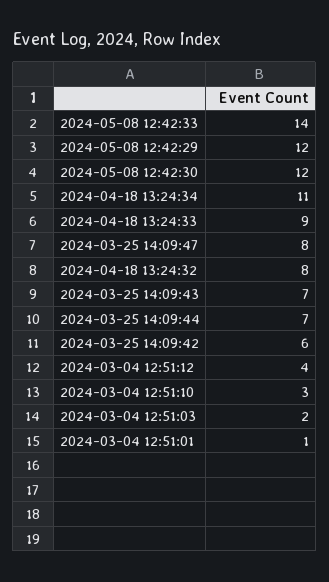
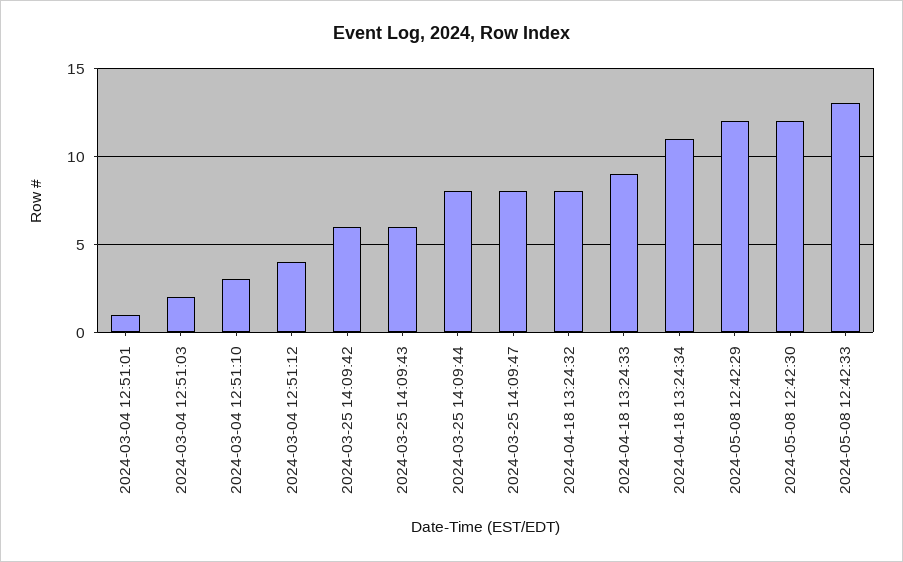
2024-05-08 12:42:33: 14 -> 13
2024-03-25 14:09:43: 7 -> 6
2024-03-25 14:09:44: 7 -> 8

